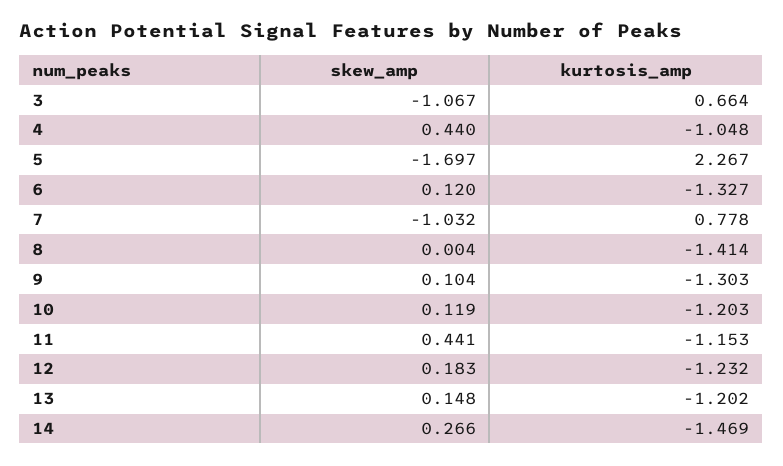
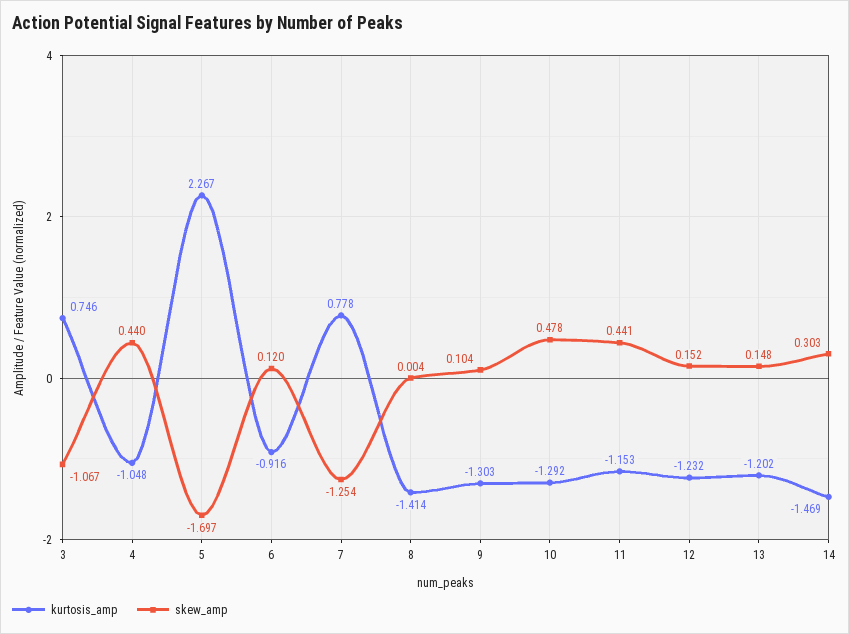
kurtosis_amp, 3: 0.664 -> 0.746
kurtosis_amp, 6: -1.327 -> -0.916
skew_amp, 7: -1.032 -> -1.254
skew_amp, 10: 0.119 -> 0.478
kurtosis_amp, 10: -1.203 -> -1.292
skew_amp, 12: 0.183 -> 0.152
skew_amp, 14: 0.266 -> 0.303

